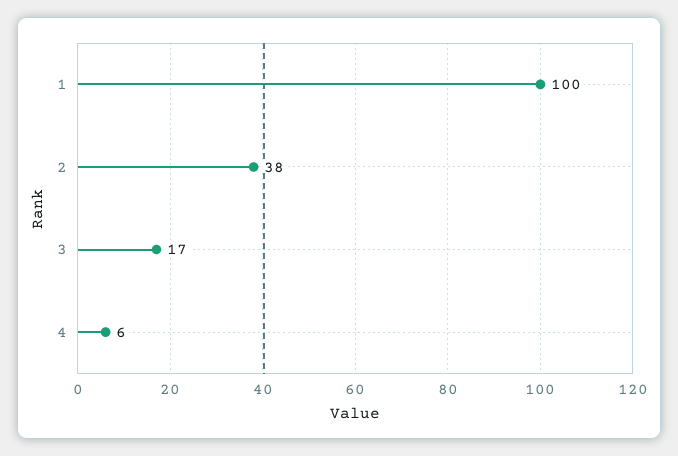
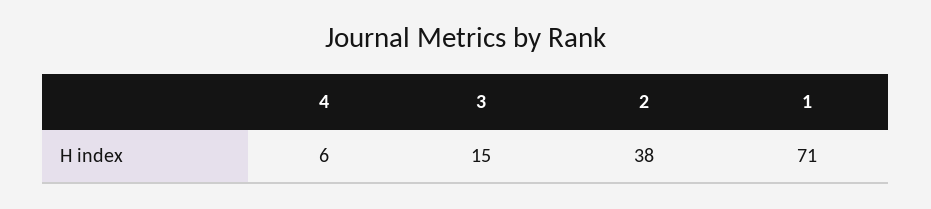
1: 100 -> 71
3: 17 -> 15

